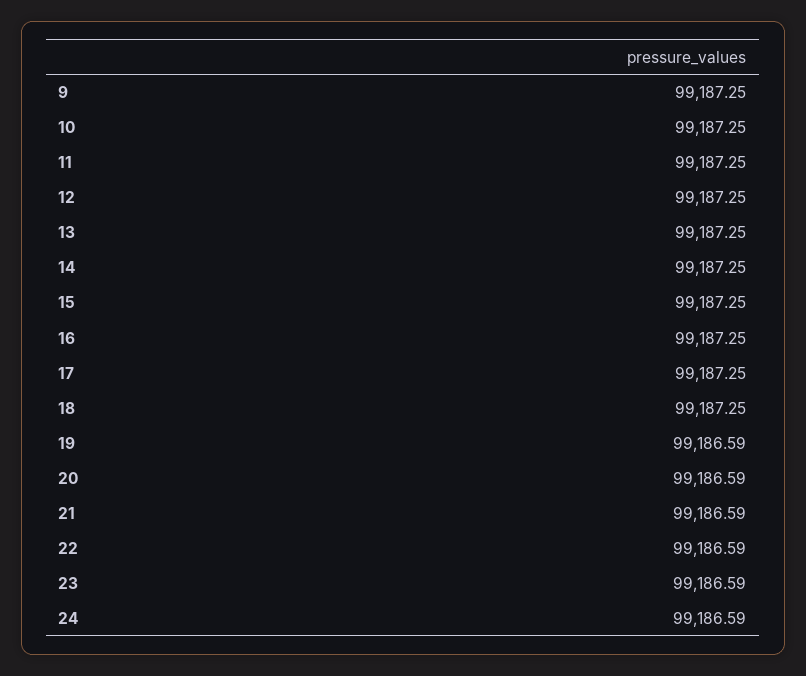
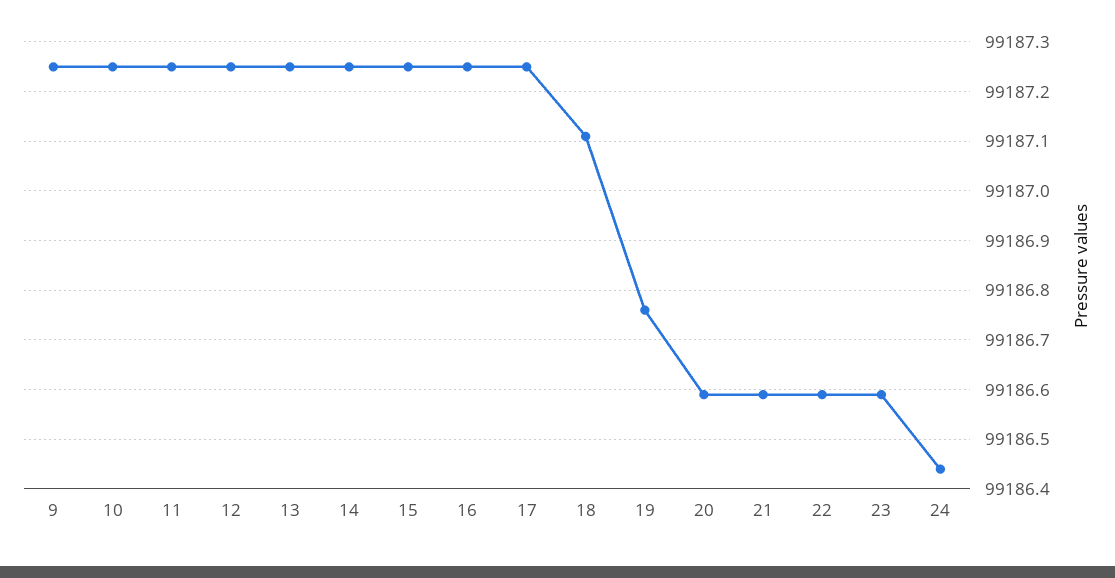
18: 99187.25 -> 99187.1
19: 99186.59 -> 99186.75
24: 99186.59 -> 99186.45

